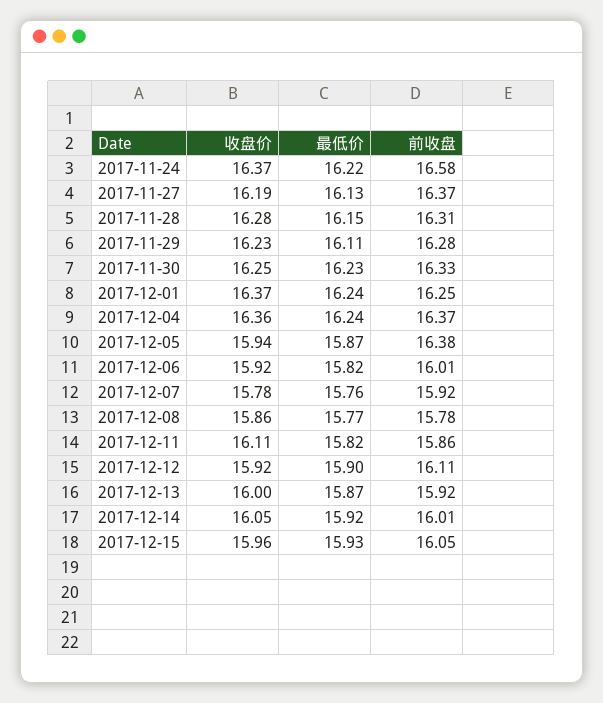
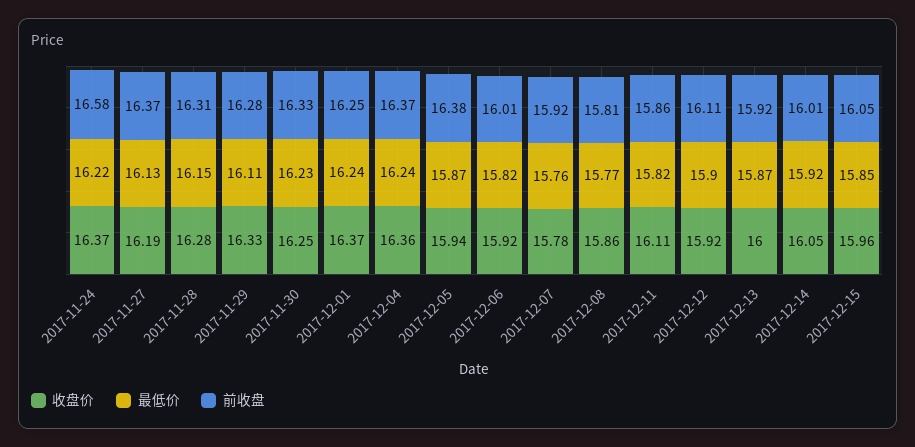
收盘价, 2017-11-29: 16.23 -> 16.33
前收盘, 2017-12-08: 15.78 -> 15.81
最低价, 2017-12-15: 15.93 -> 15.85

